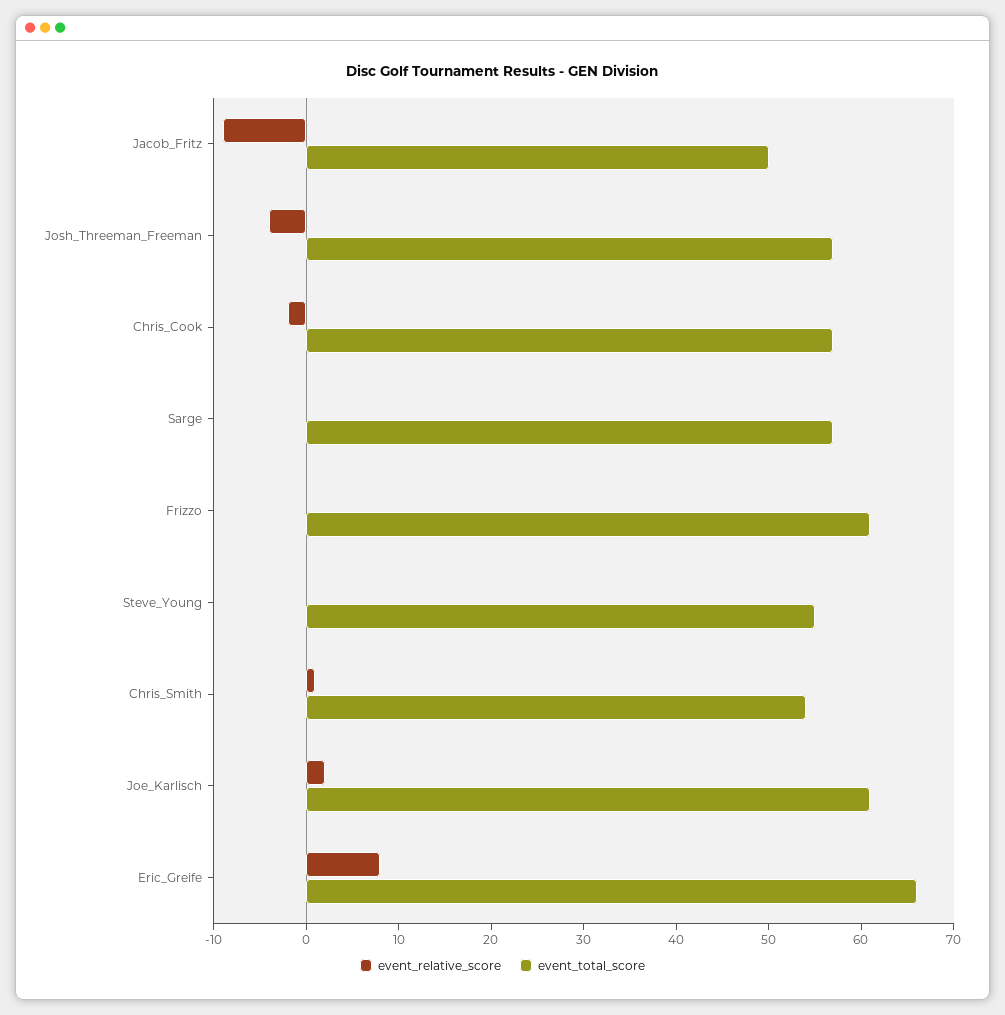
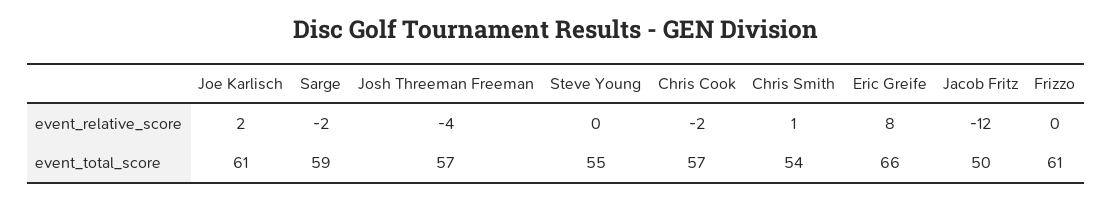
event_relative_score, Jacob_Fritz: -9 -> -12
event_relative_score, Sarge: 0 -> -2
event_total_score, Sarge: 57 -> 59

